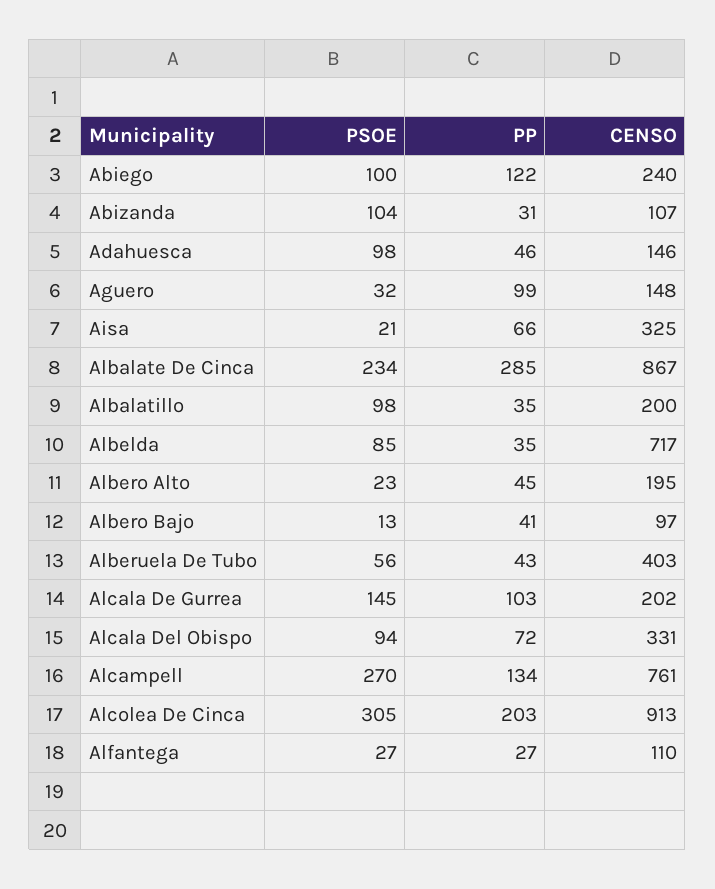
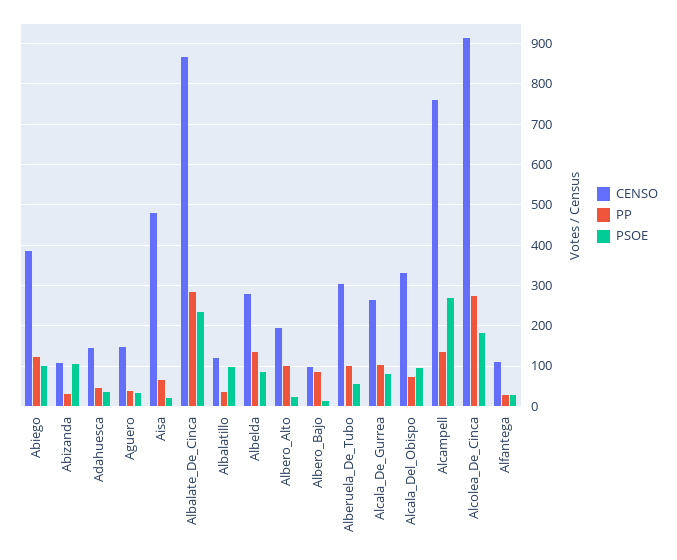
CENSO, Abiego: 240 -> 380
PSOE, Adahuesca: 98 -> 40
PP, Aguero: 99 -> 40
CENSO, Aisa: 325 -> 480
CENSO, Albalatillo: 200 -> 120
PP, Albelda: 35 -> 140
CENSO, Albelda: 717 -> 280
PP, Albero Alto: 45 -> 100
PP, Albero Bajo: 41 -> 80
PP, Alberuela De Tubo: 43 -> 100
CENSO, Alberuela De Tubo: 403 -> 300
PSOE, Alcala De Gurrea: 145 -> 80
CENSO, Alcala De Gurrea: 202 -> 260
PSOE, Alcolea De Cinca: 305 -> 180
PP, Alcolea De Cinca: 203 -> 280

